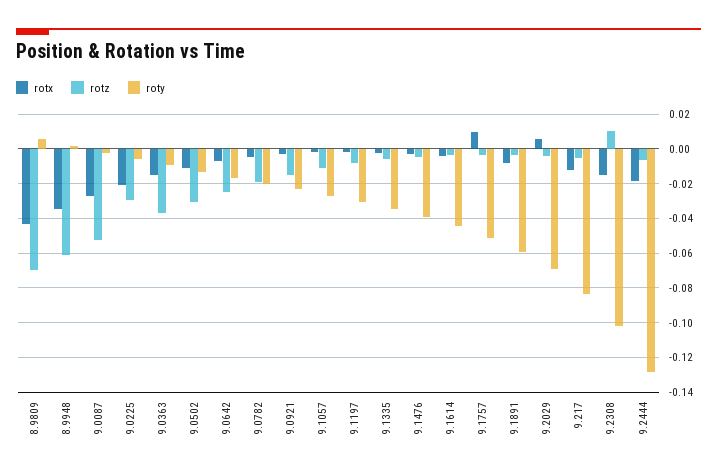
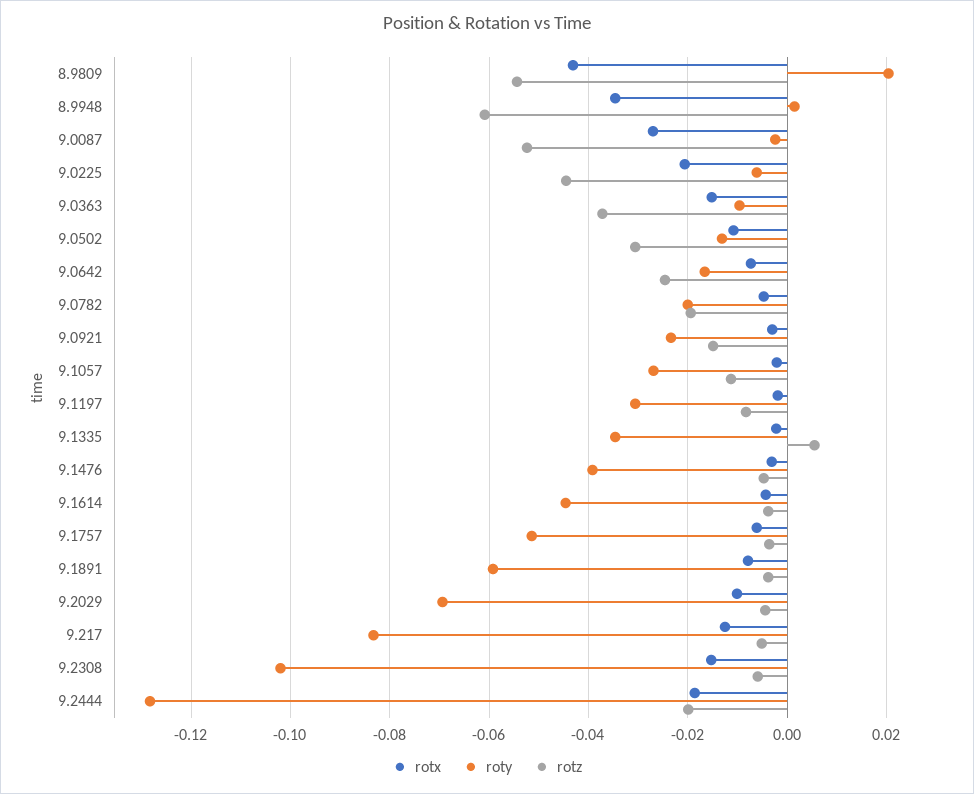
rotz, 8.9809: -0.07 -> -0.054
roty, 8.9809: 0.005 -> 0.02
rotz, 9.0225: -0.03 -> -0.044
rotz, 9.1335: -0.005 -> 0.006
rotx, 9.1757: 0.01 -> -0.006
rotx, 9.2029: 0.005 -> -0.01
rotz, 9.2308: 0.01 -> -0.006
rotz, 9.2444: -0.005 -> -0.02

